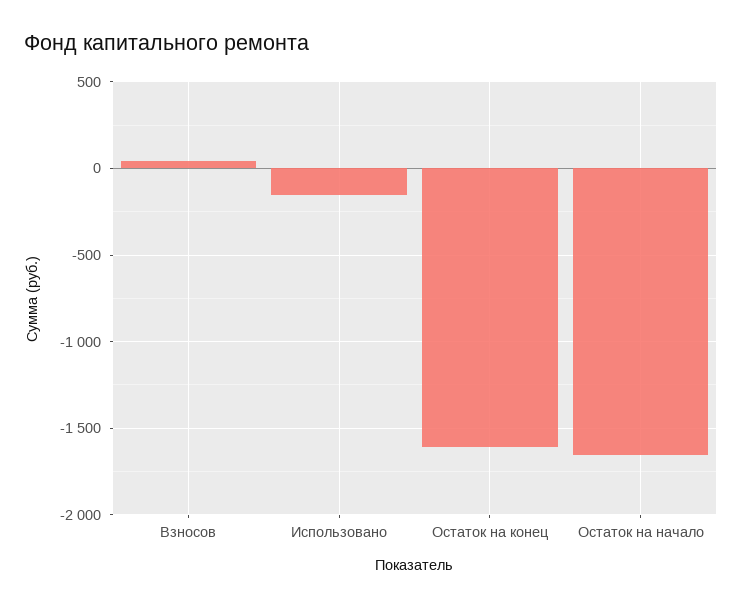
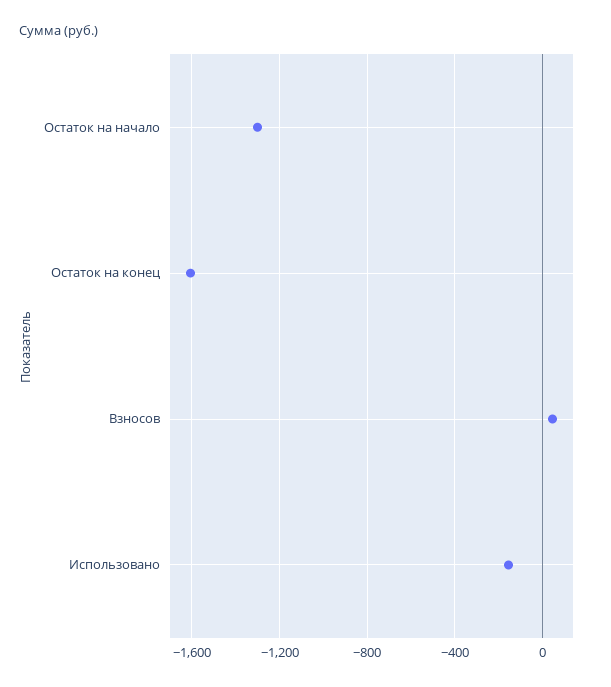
Остаток на начало: -1650 -> -1300

